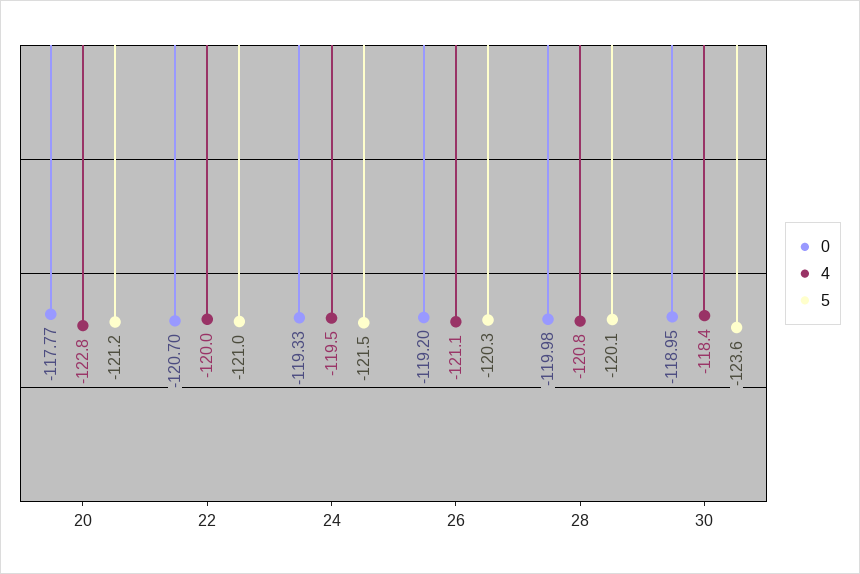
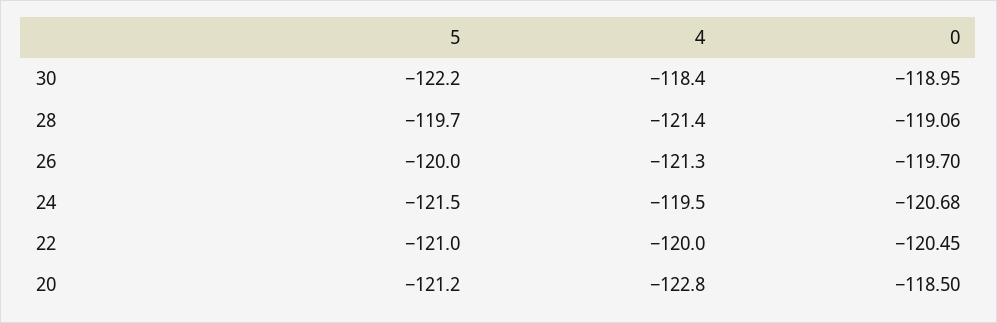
0, 20: -117.77 -> -118.5
0, 22: -120.7 -> -120.45
0, 24: -119.33 -> -120.68
0, 26: -119.2 -> -119.7
4, 26: -121.1 -> -121.3
5, 26: -120.3 -> -120
0, 28: -119.98 -> -119.06
4, 28: -120.8 -> -121.4
5, 28: -120.1 -> -119.7
5, 30: -123.6 -> -122.2

